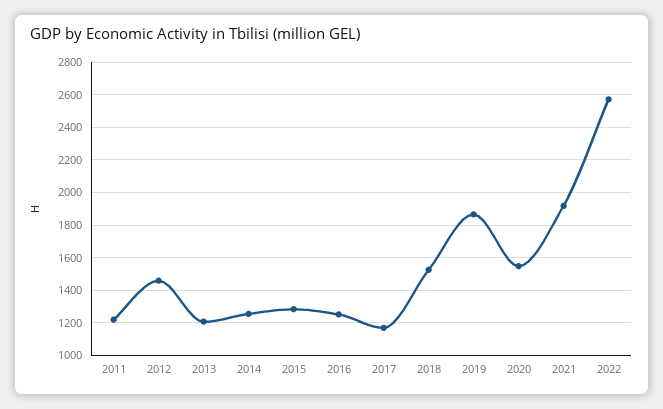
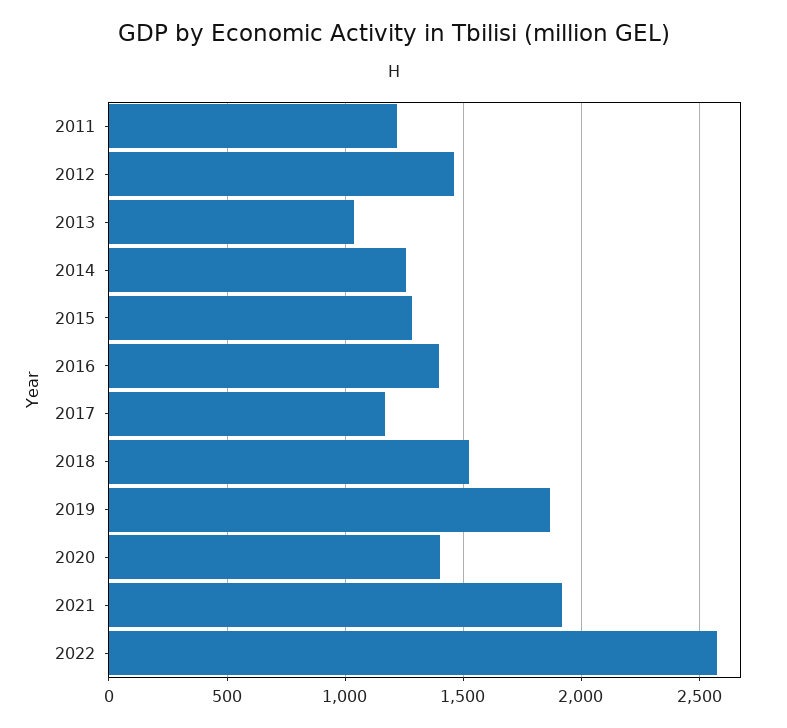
2013: 1200 -> 1050
2016: 1250 -> 1400
2020: 1550 -> 1400

